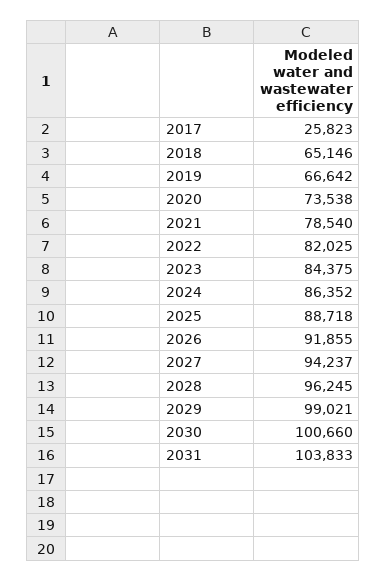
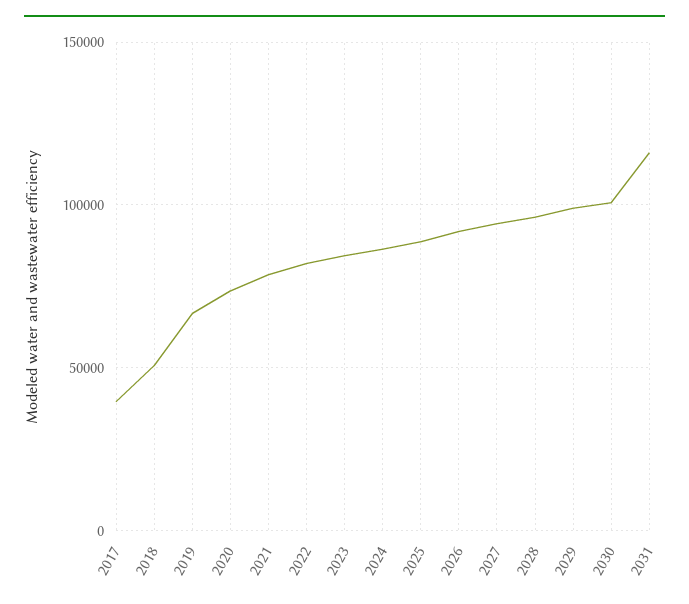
2017: 25823 -> 40000
2018: 65146 -> 50000
2031: 103833 -> 115000

